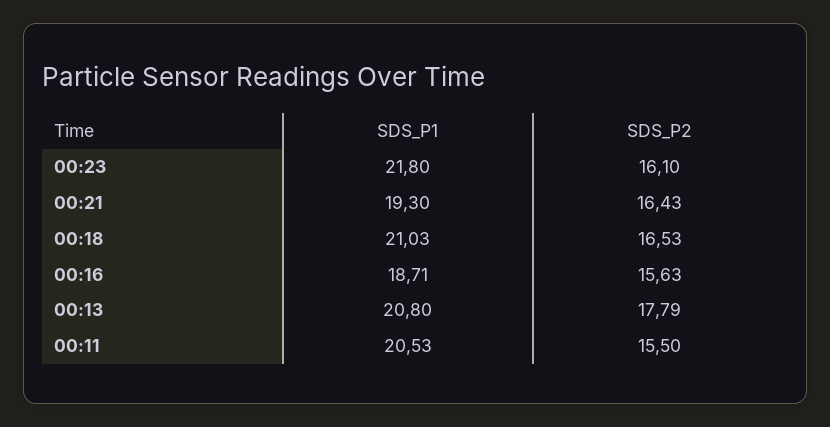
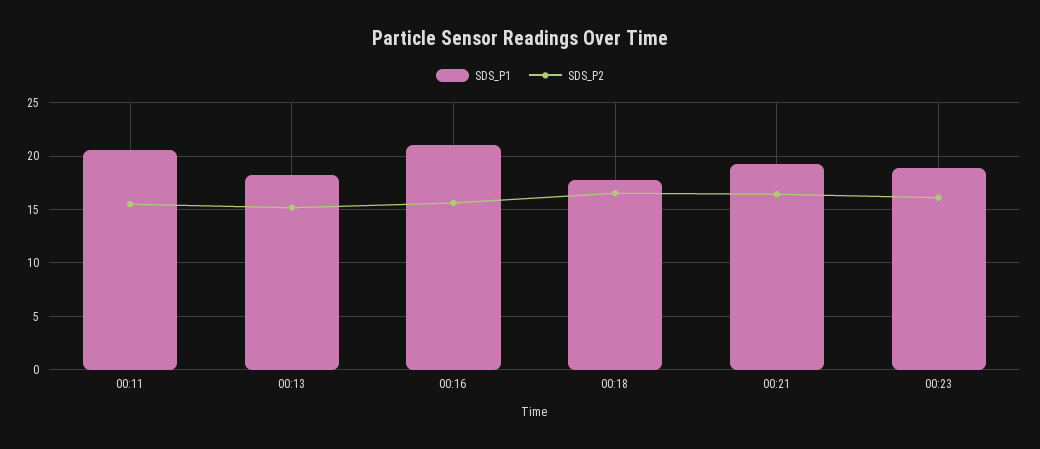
SDS_P1, 00:23: 21.8 -> 19
SDS_P1, 00:18: 21.03 -> 18
SDS_P1, 00:16: 18.71 -> 21
SDS_P1, 00:13: 20.8 -> 18
SDS_P2, 00:13: 17.79 -> 15

